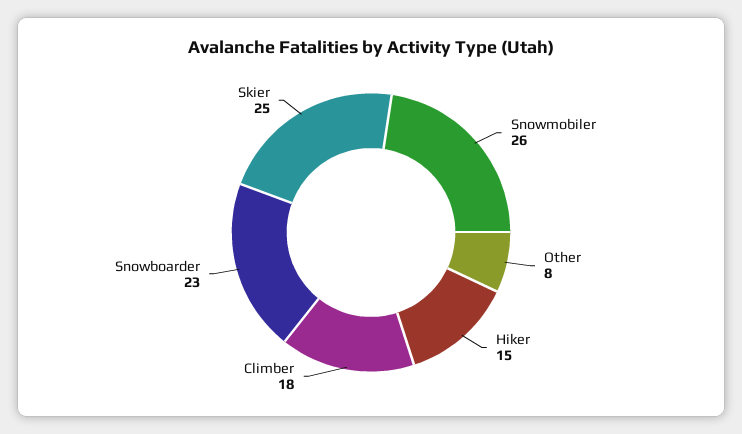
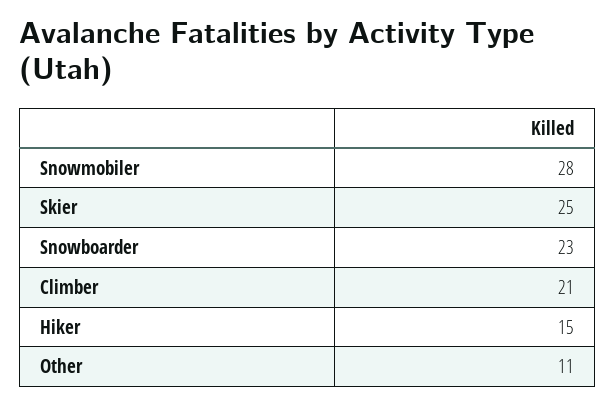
Snowmobiler: 26 -> 28
Other: 8 -> 11
Climber: 18 -> 21

